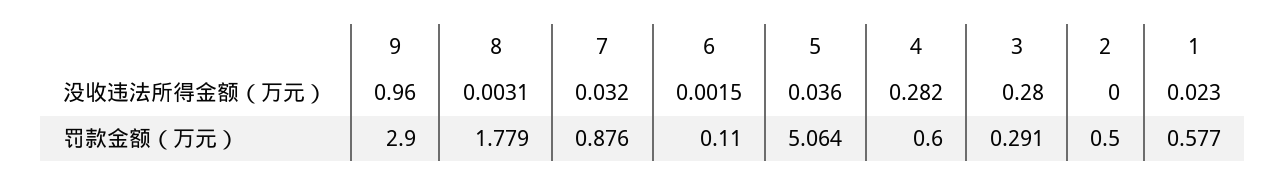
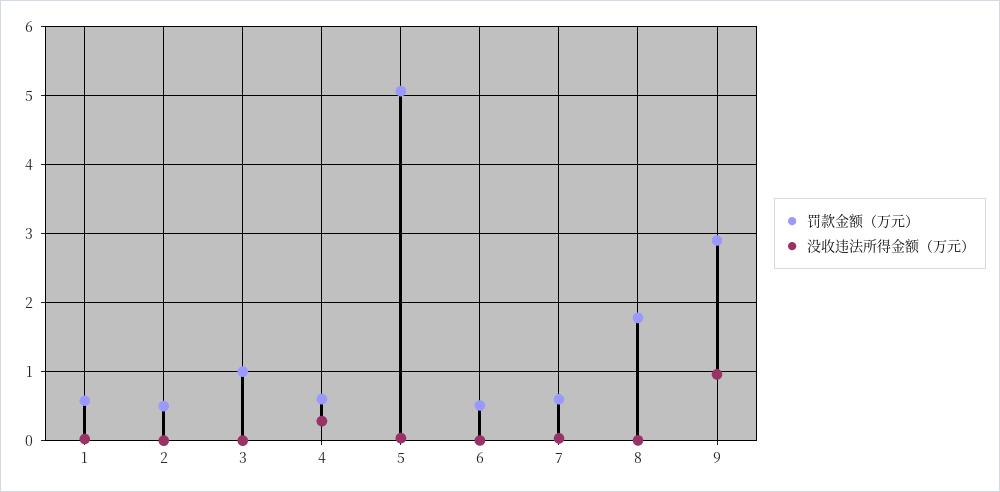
没收违法所得金额（万元）, 3: 0.28 -> 0
罚款金额（万元）, 7: 0.876 -> 0.6
罚款金额（万元）, 6: 0.11 -> 0.5
罚款金额（万元）, 3: 0.291 -> 1

